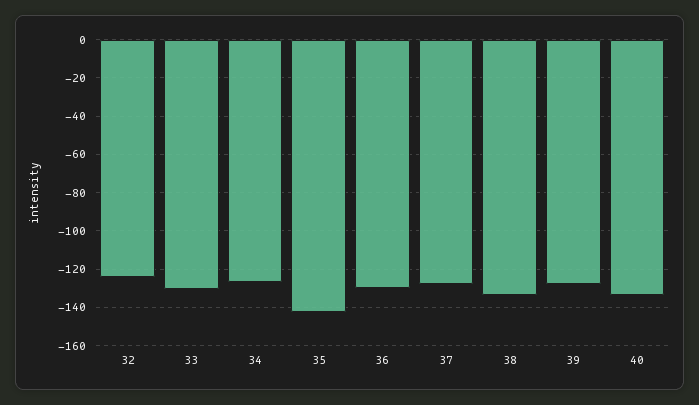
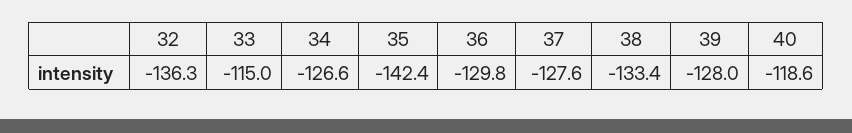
32: -125 -> -136.3
33: -130 -> -115
40: -135 -> -118.6

